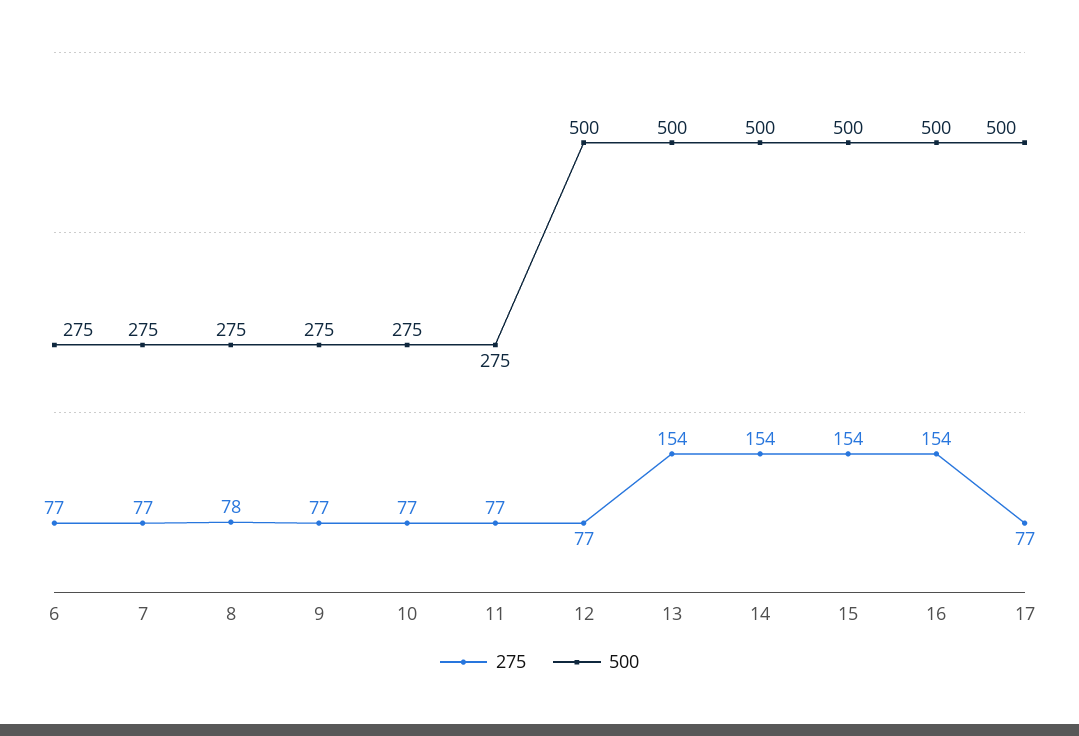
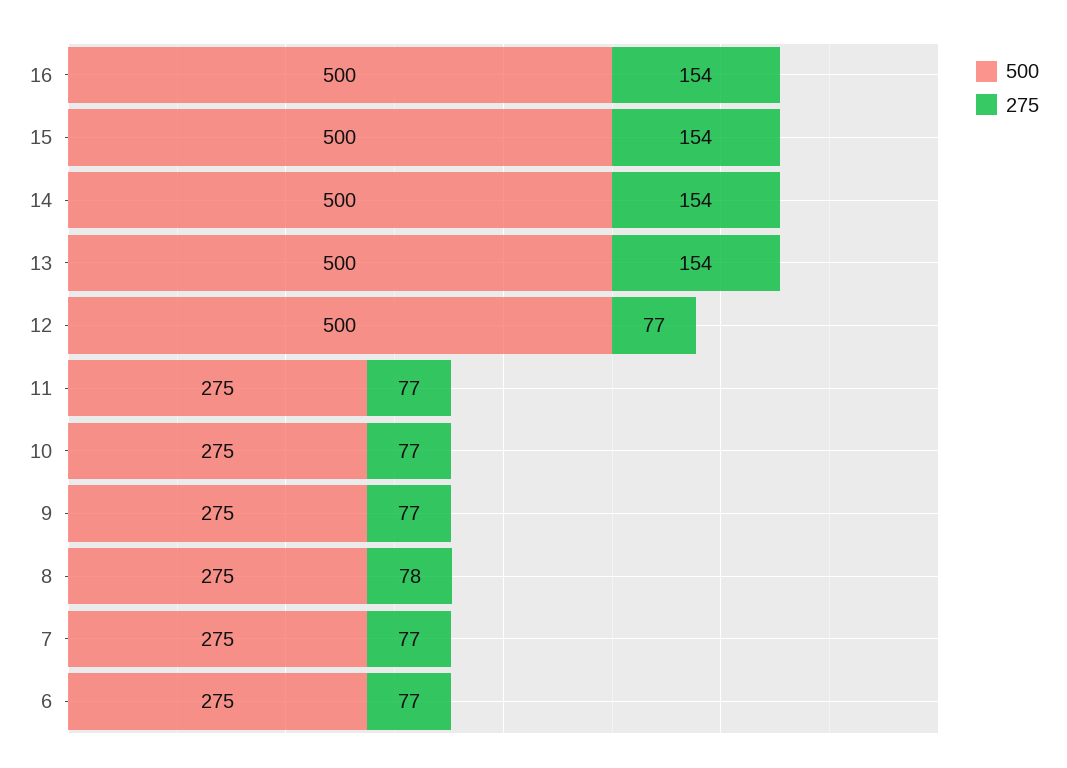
275, 17: 77 -> none
500, 17: 500 -> none

